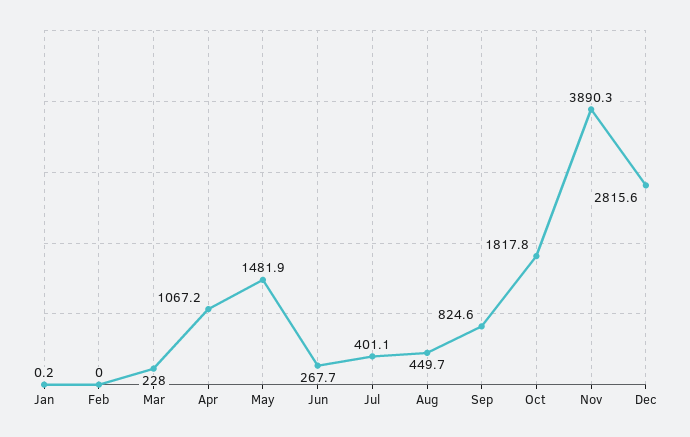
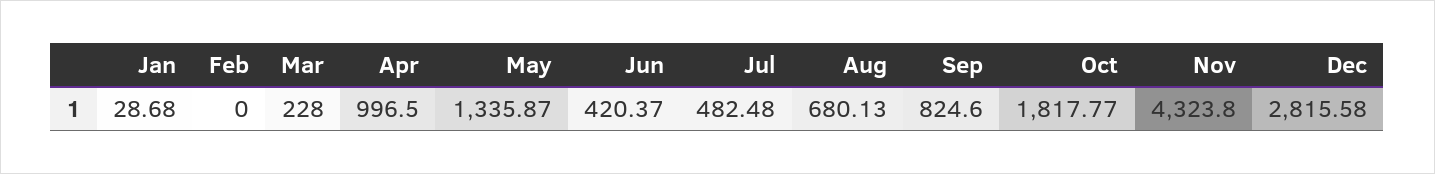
Jan: 0.2 -> 28.68
Apr: 1067.2 -> 996.5
May: 1481.9 -> 1335.87
Jun: 267.7 -> 420.37
Jul: 401.1 -> 482.48
Aug: 449.7 -> 680.13
Nov: 3890.3 -> 4323.8

